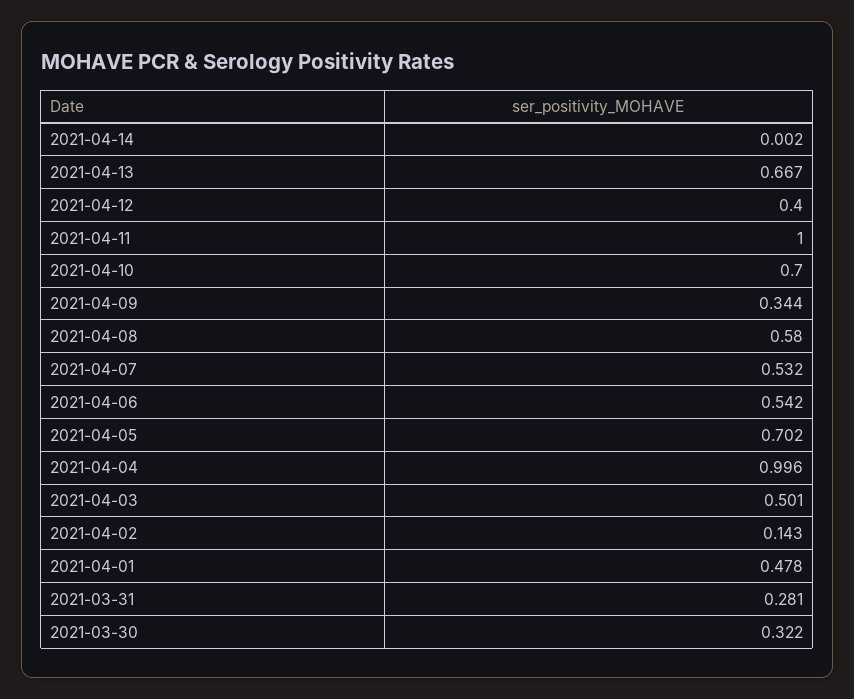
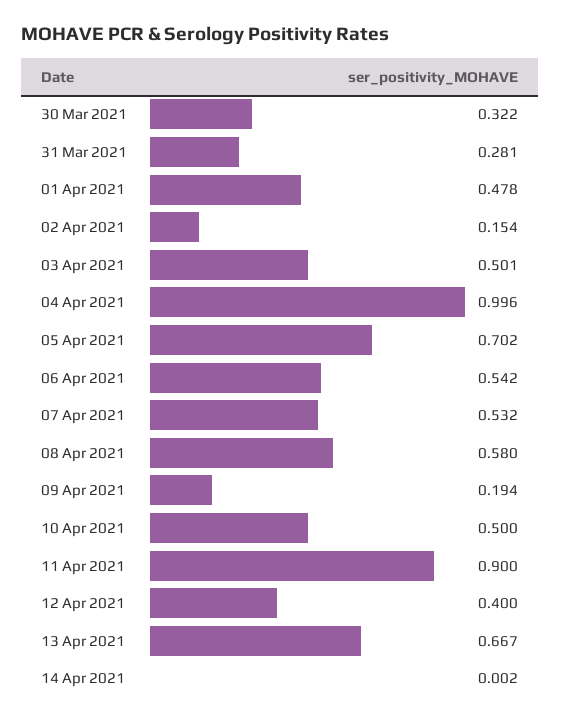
2021-04-11: 1 -> 0.9
2021-04-10: 0.7 -> 0.5
2021-04-09: 0.344 -> 0.194
2021-04-02: 0.143 -> 0.154

